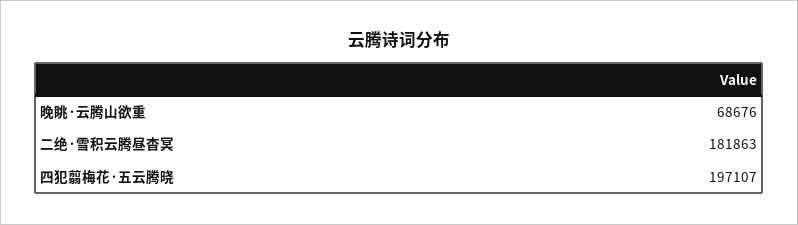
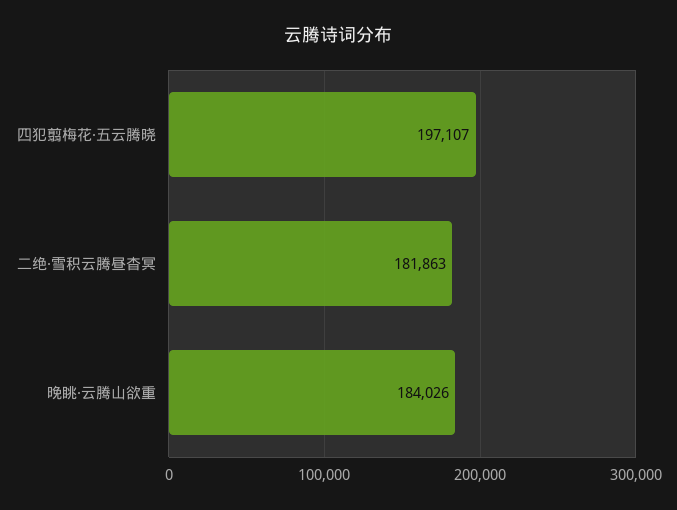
晚眺·云腾山欲重: 68676 -> 184026

